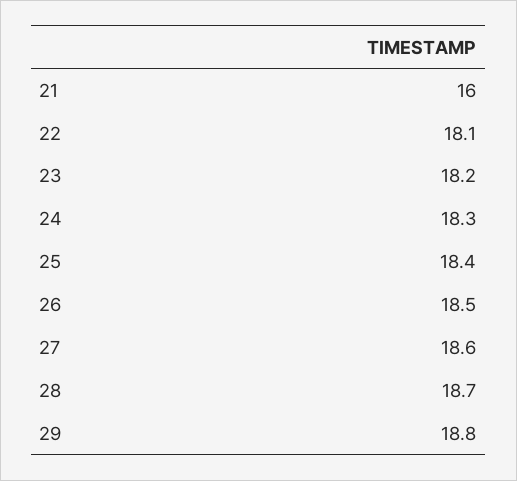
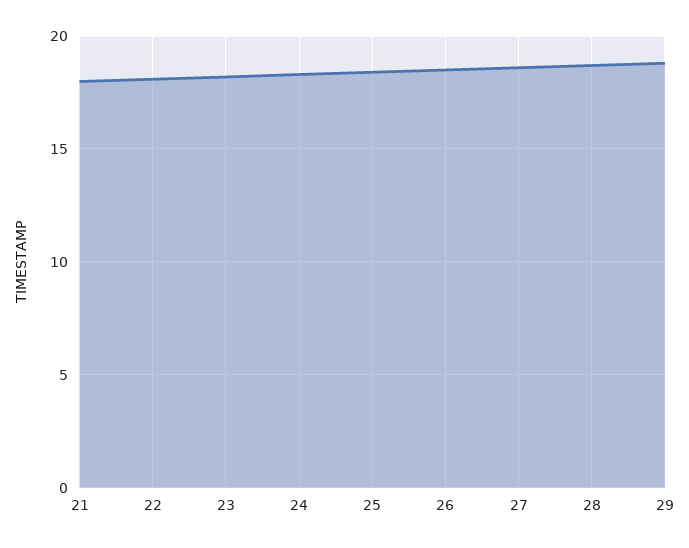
21: 16 -> 18

